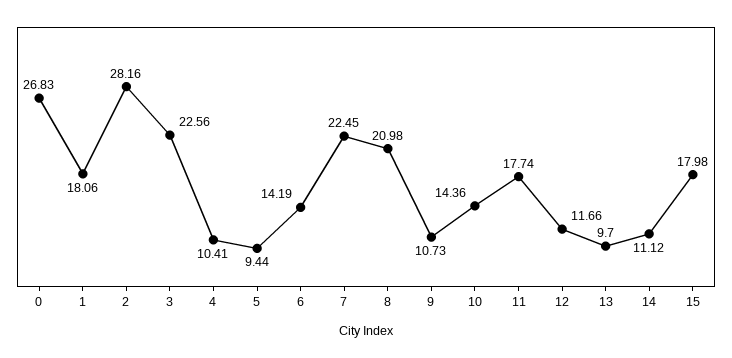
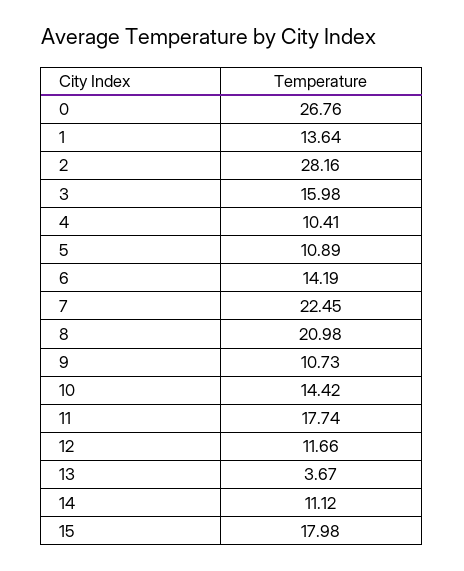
0: 26.83 -> 26.76
1: 18.06 -> 13.64
3: 22.56 -> 15.98
5: 9.44 -> 10.89
10: 14.36 -> 14.42
13: 9.7 -> 3.67

